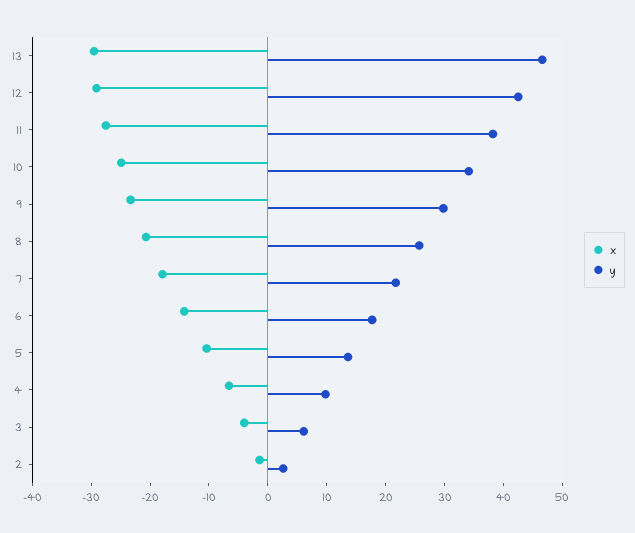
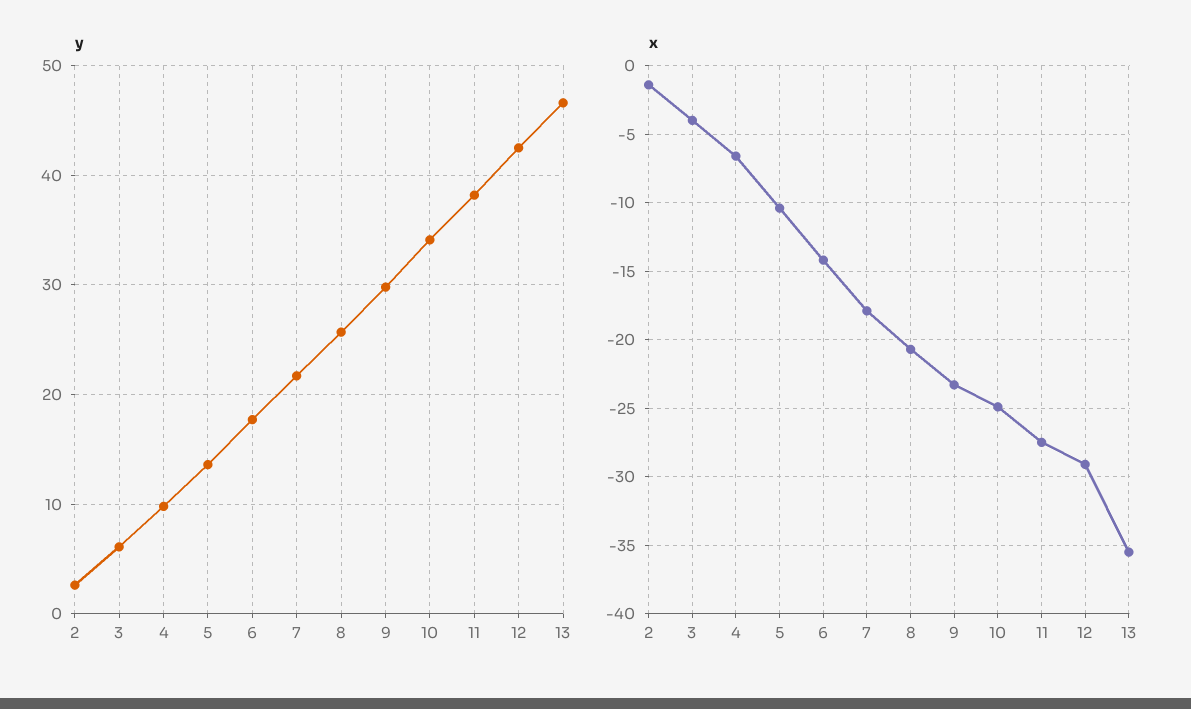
x, 13: -30 -> -35.5

